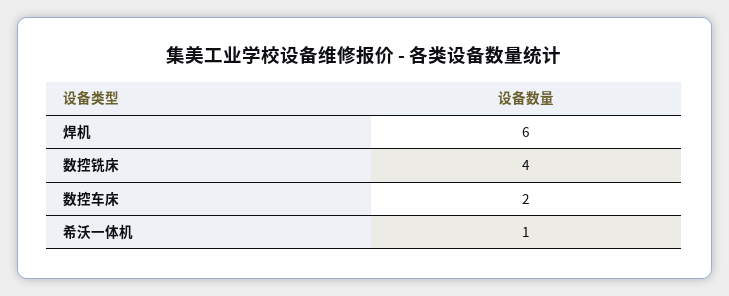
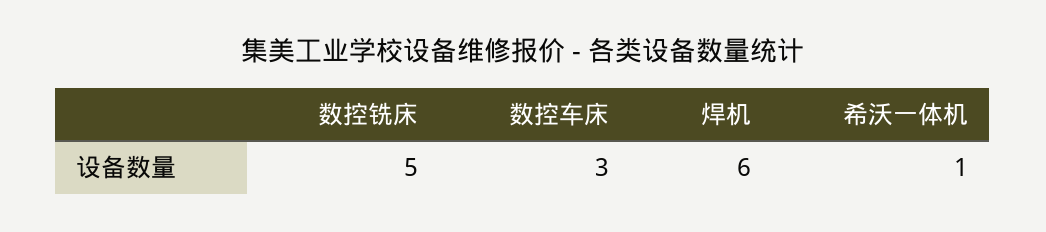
数控铣床: 4 -> 5
数控车床: 2 -> 3

